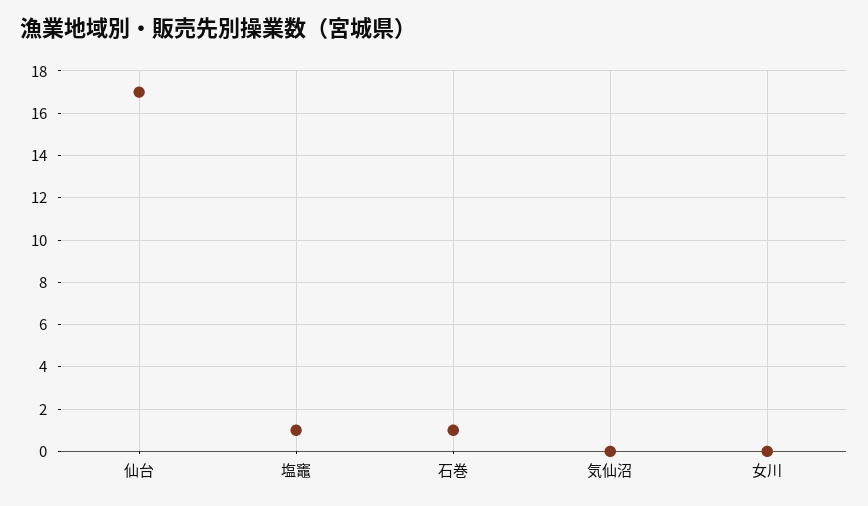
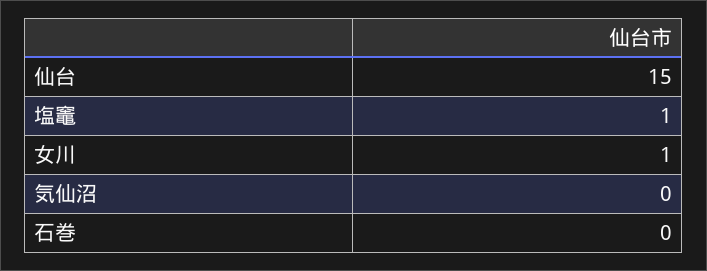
仙台: 17 -> 15
石巻: 1 -> 0
女川: 0 -> 1

